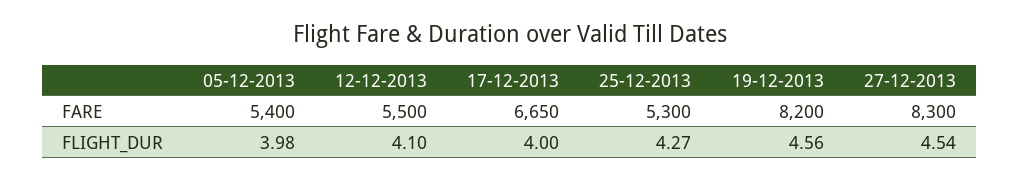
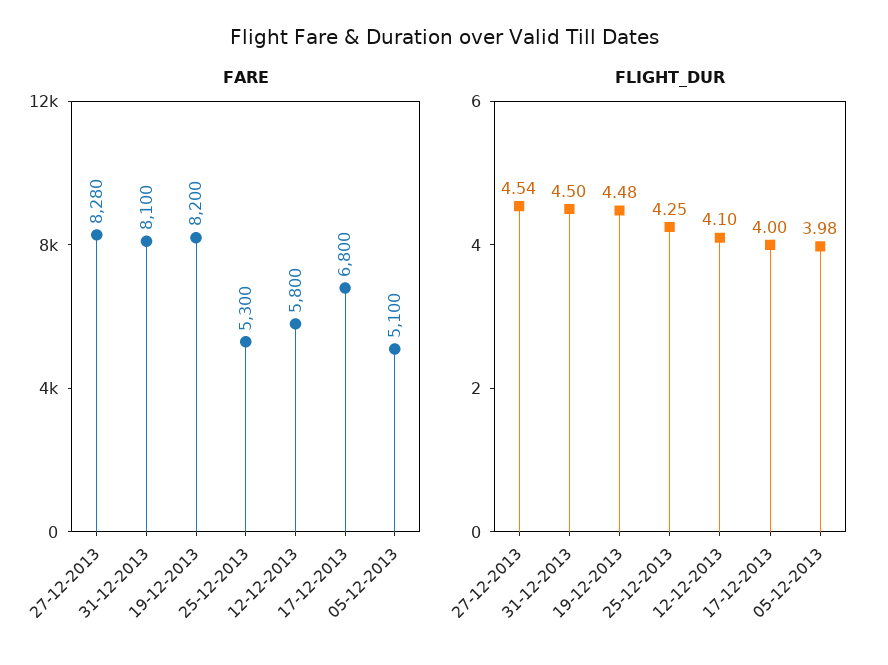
FARE, 05-12-2013: 5400 -> 5100
FARE, 12-12-2013: 5500 -> 5800
FARE, 17-12-2013: 6650 -> 6800
FARE, 27-12-2013: 8300 -> 8280
FLIGHT_DUR, 25-12-2013: 4.27 -> 4.25
FLIGHT_DUR, 19-12-2013: 4.56 -> 4.48
FARE, 31-12-2013: none -> 8100
FLIGHT_DUR, 31-12-2013: none -> 4.5

